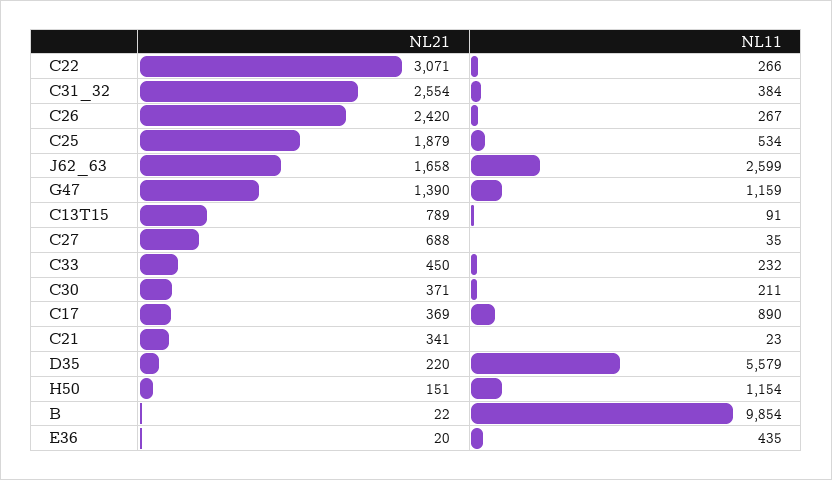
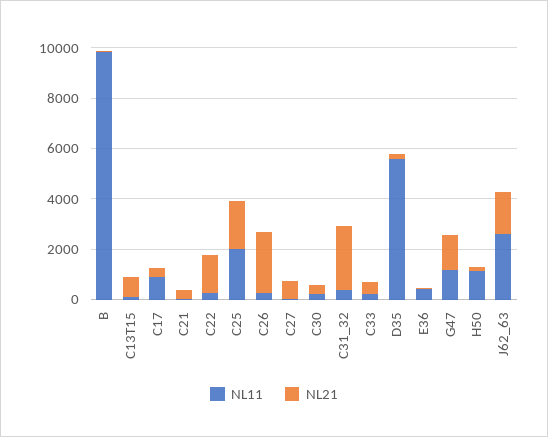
NL21, C22: 3071 -> 1500
NL11, C25: 534 -> 2000

